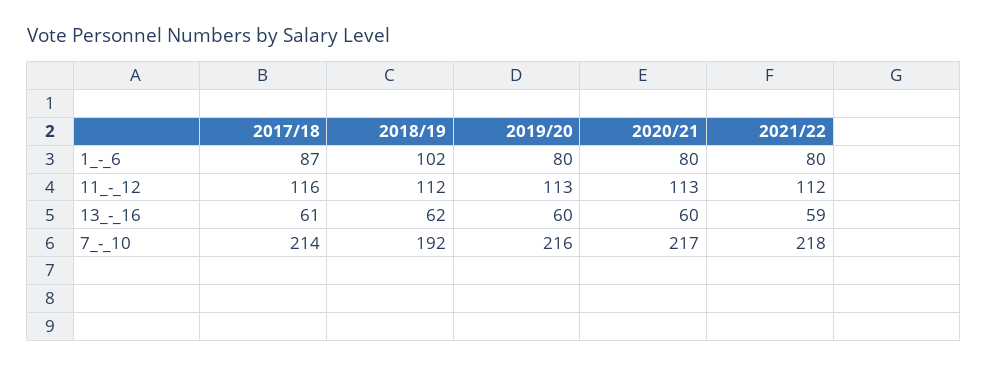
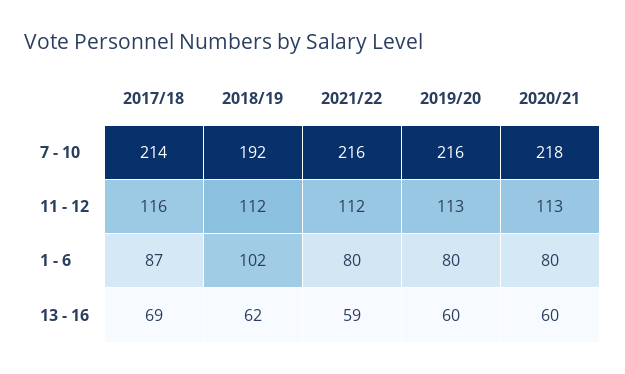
2017/18, 13_-_16: 61 -> 69
2020/21, 7_-_10: 217 -> 218
2021/22, 7_-_10: 218 -> 216

